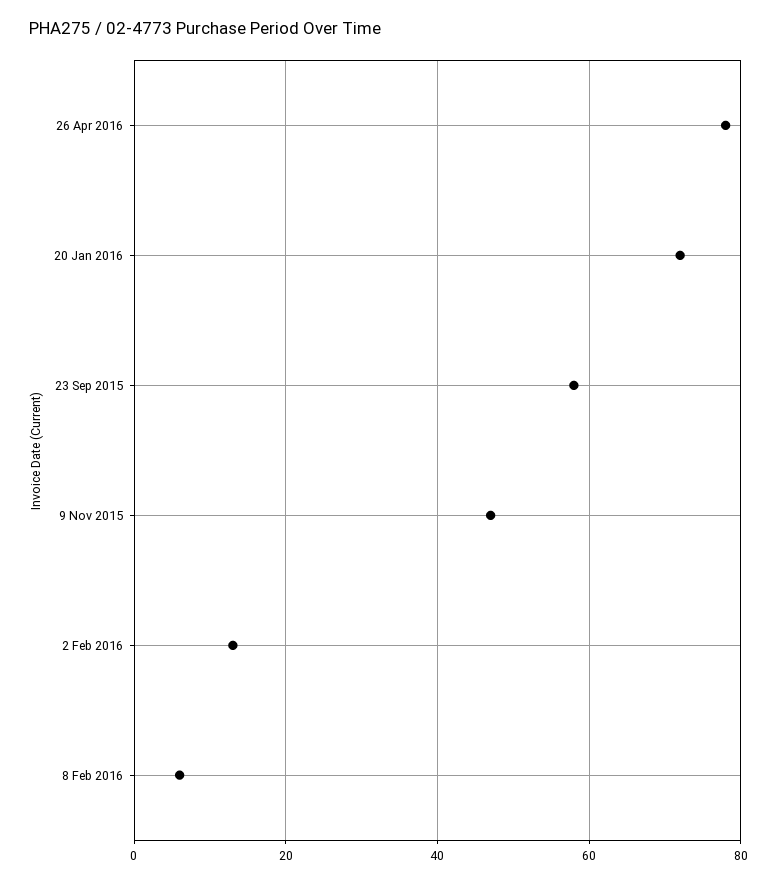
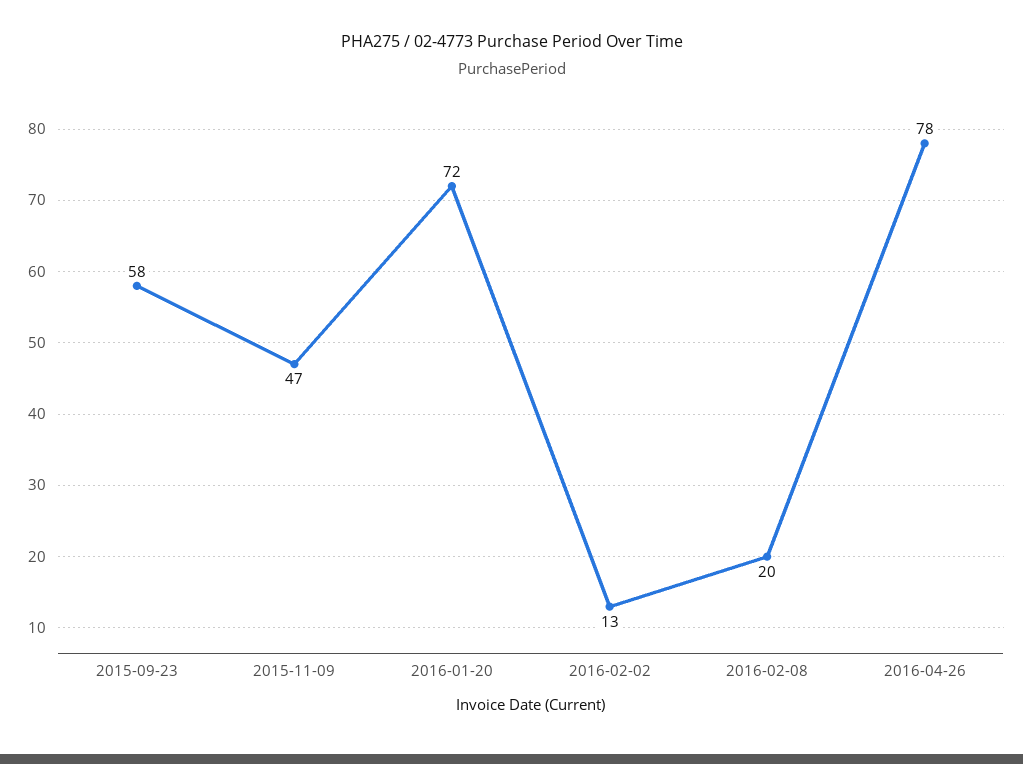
8 Feb 2016: 5 -> 20

